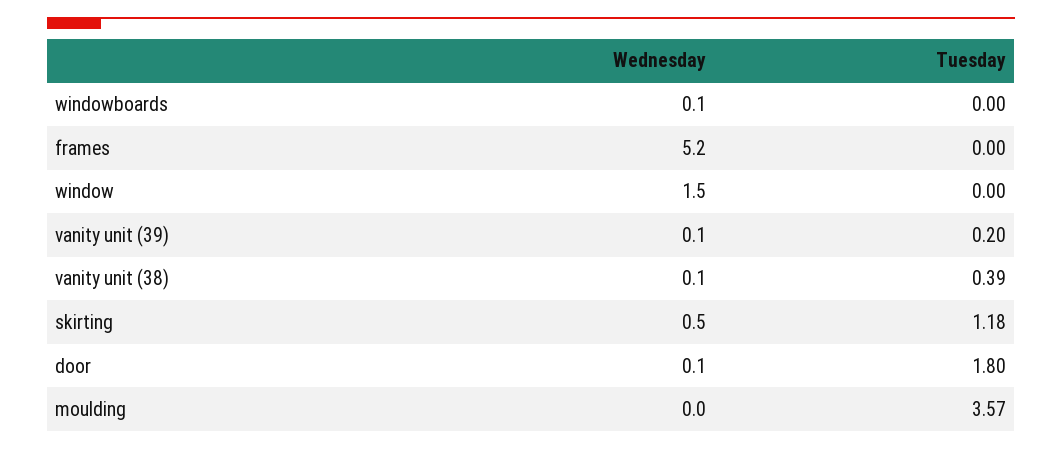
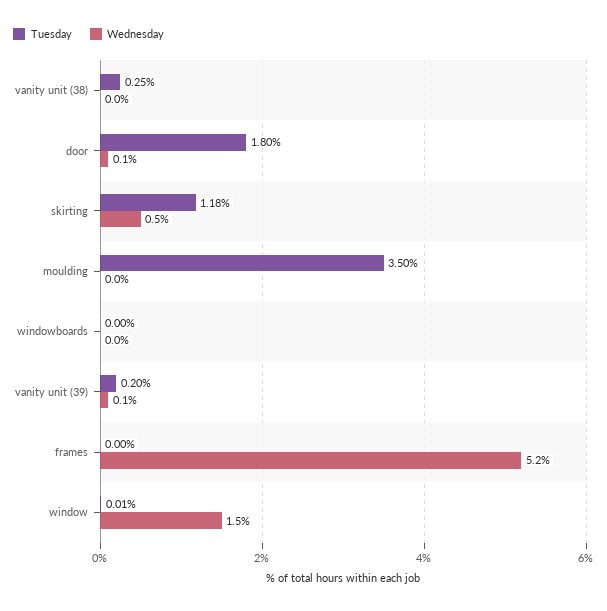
Wednesday, windowboards: 0.1 -> 0
Tuesday, window: 0 -> 0.01
Wednesday, vanity unit (38): 0.1 -> 0
Tuesday, vanity unit (38): 0.39 -> 0.25
Tuesday, moulding: 3.57 -> 3.5

